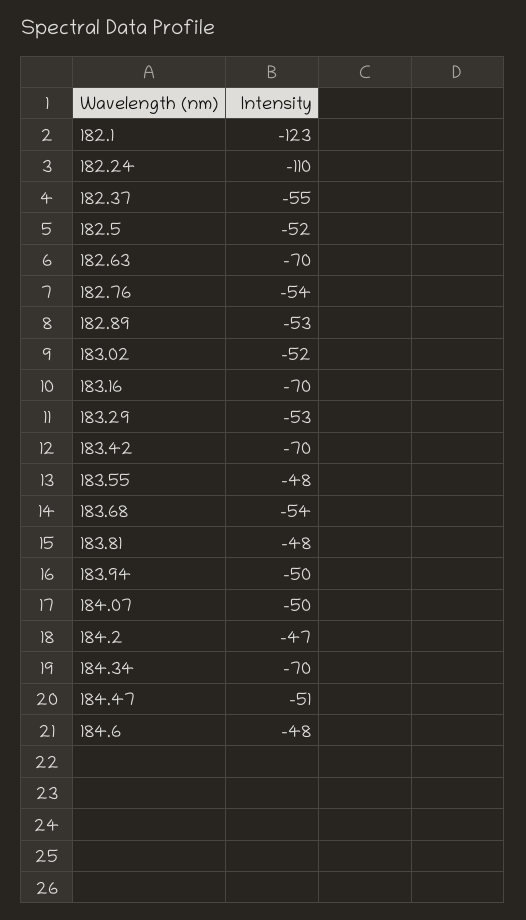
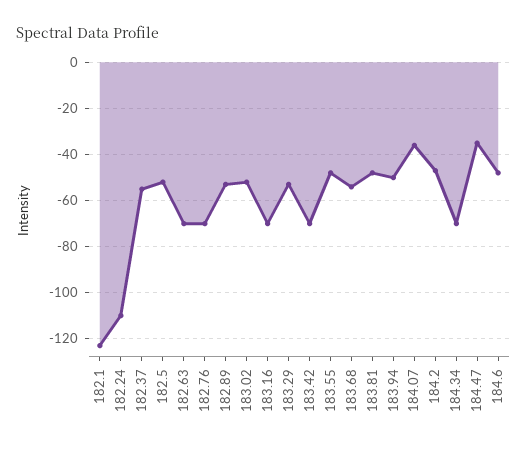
182.76: -54 -> -70
184.07: -50 -> -35
184.47: -51 -> -35

